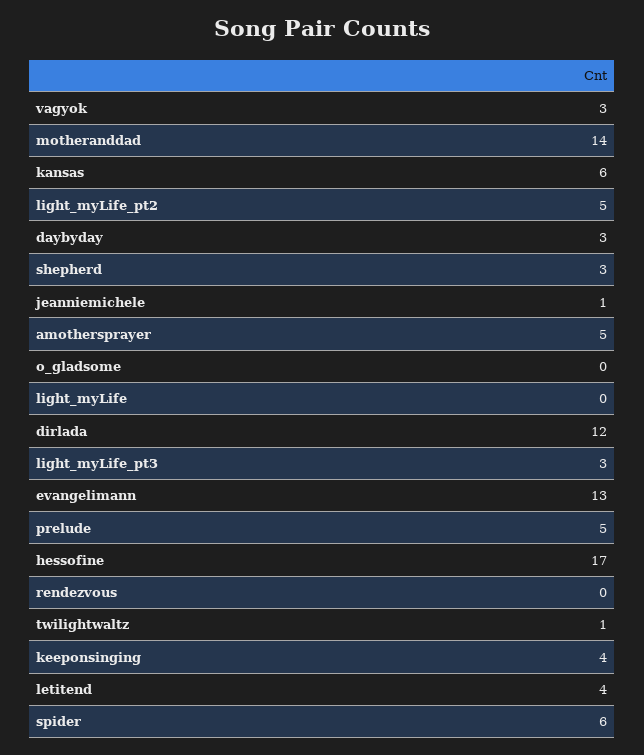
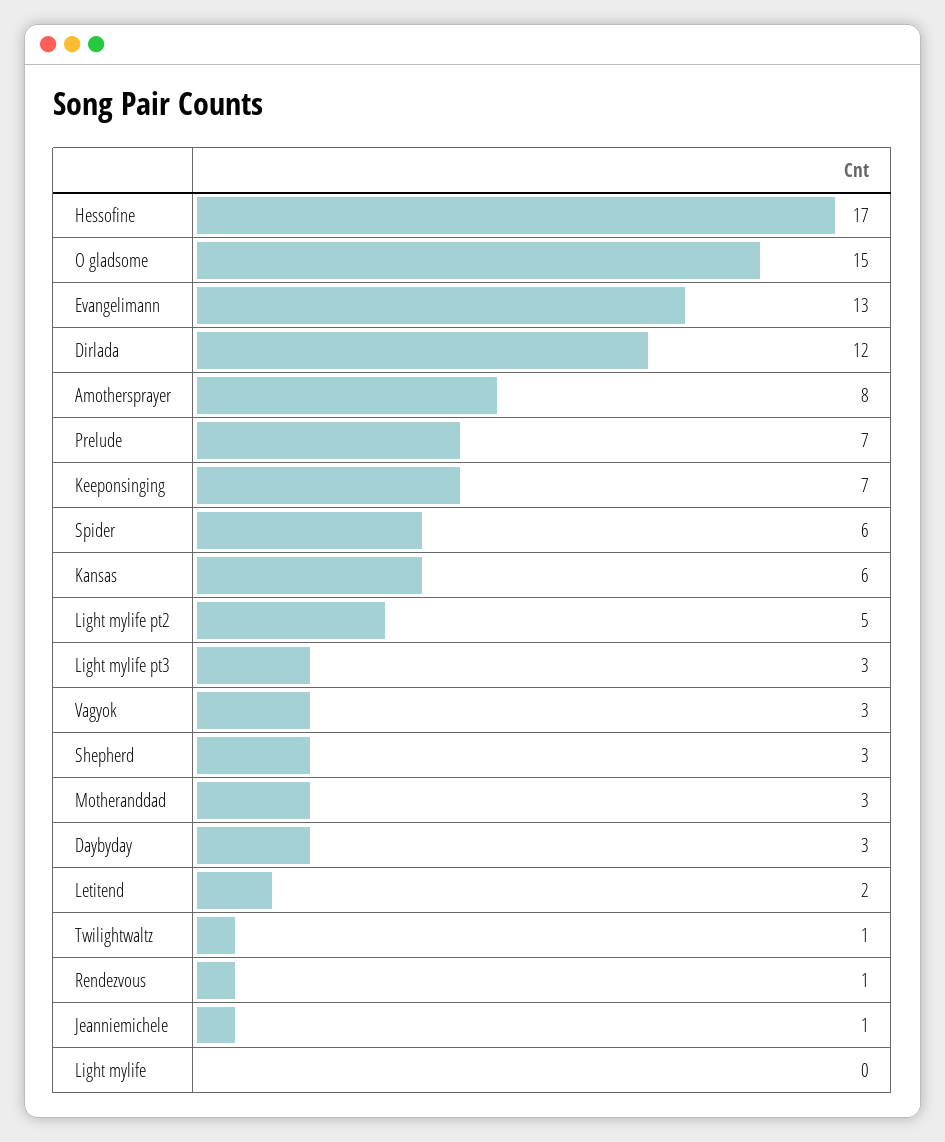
motheranddad: 14 -> 3
amothersprayer: 5 -> 8
o_gladsome: 0 -> 15
prelude: 5 -> 7
rendezvous: 0 -> 1
keeponsinging: 4 -> 7
letitend: 4 -> 2

